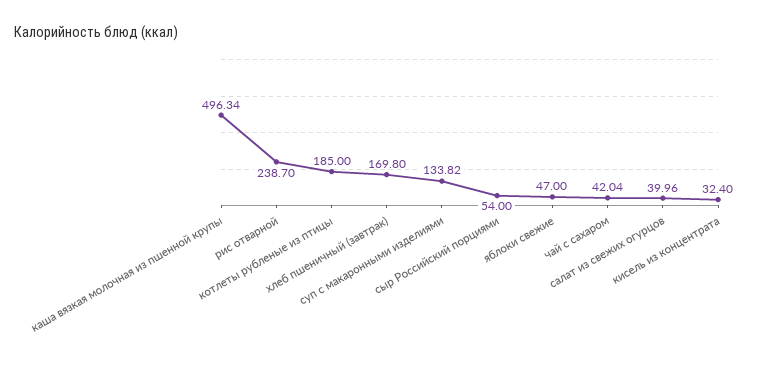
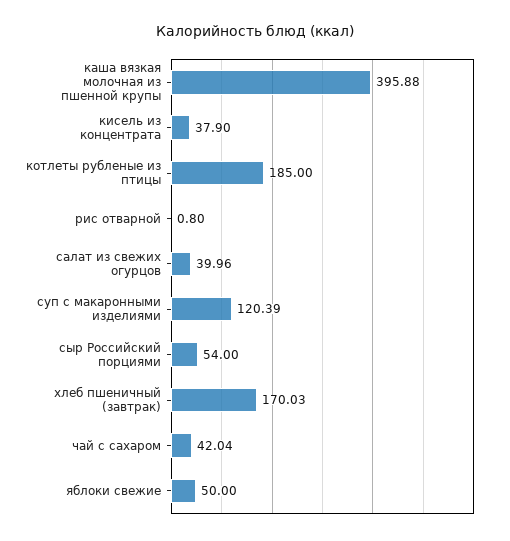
каша вязкая молочная из пшенной крупы: 496.34 -> 395.88
рис отварной: 238.7 -> 0.8
хлеб пшеничный (завтрак): 169.8 -> 170.03
суп с макаронными изделиями: 133.82 -> 120.39
яблоки свежие: 47 -> 50
кисель из концентрата: 32.4 -> 37.9

